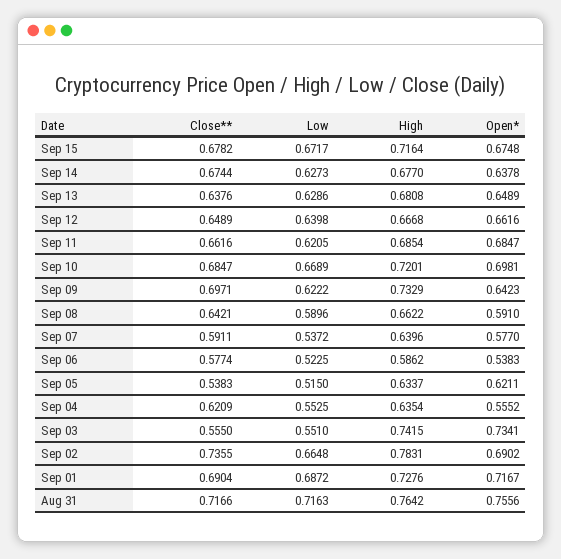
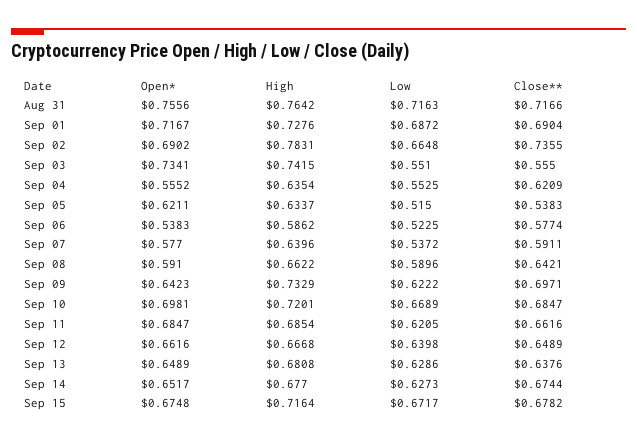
Open*, Sep 14: 0.6378 -> 0.6517

